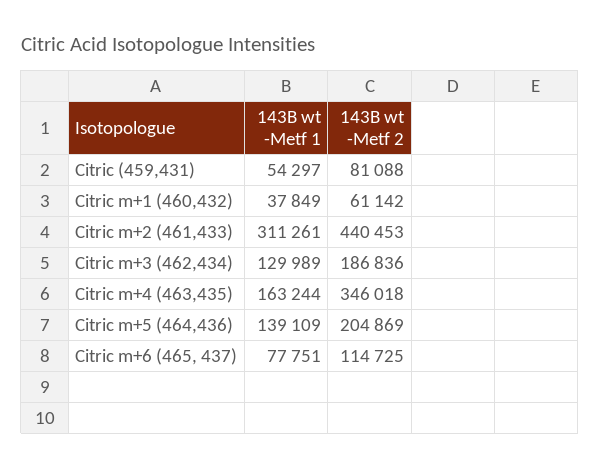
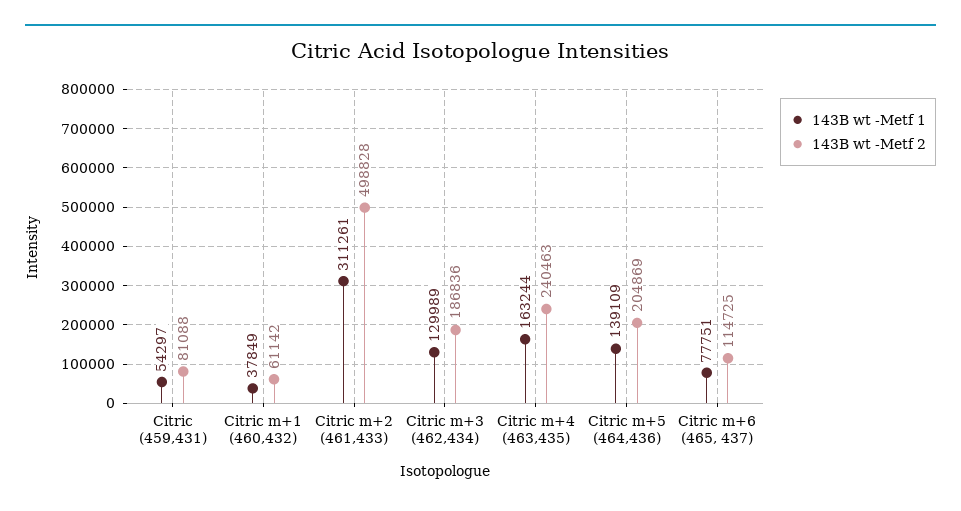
143B wt -Metf 2, Citric m+2 (461,433): 440453 -> 498828
143B wt -Metf 2, Citric m+4 (463,435): 346018 -> 240463

